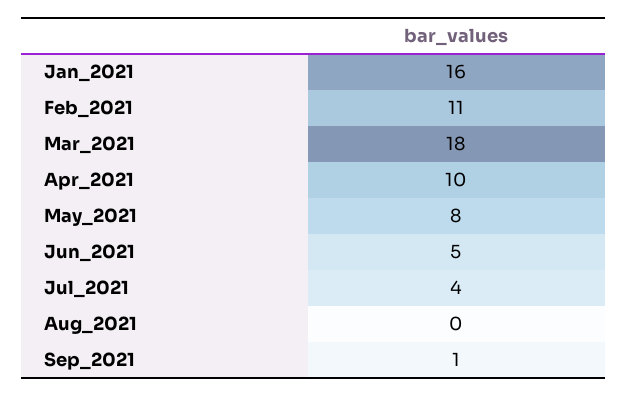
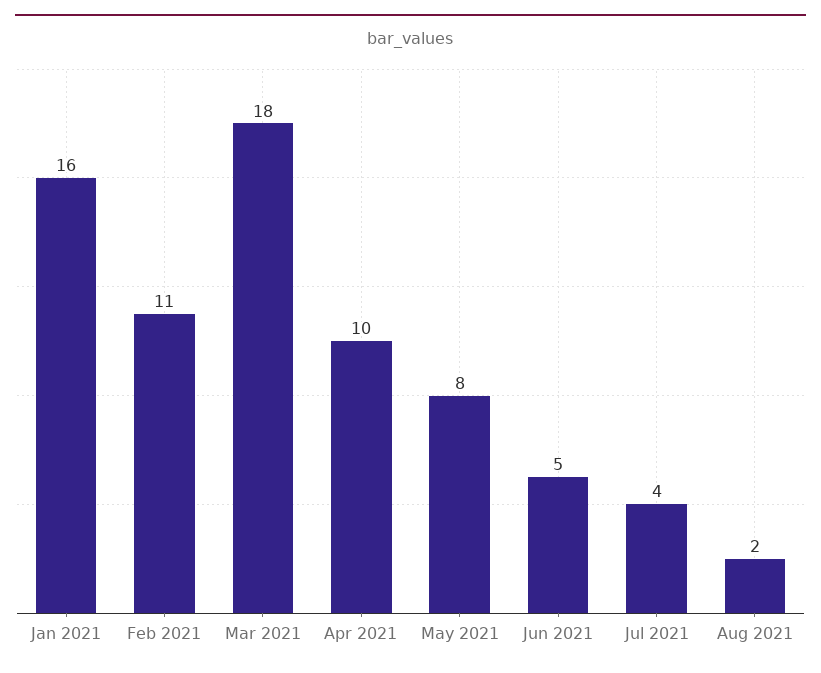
Aug_2021: 0 -> 2
Sep_2021: 1 -> none

